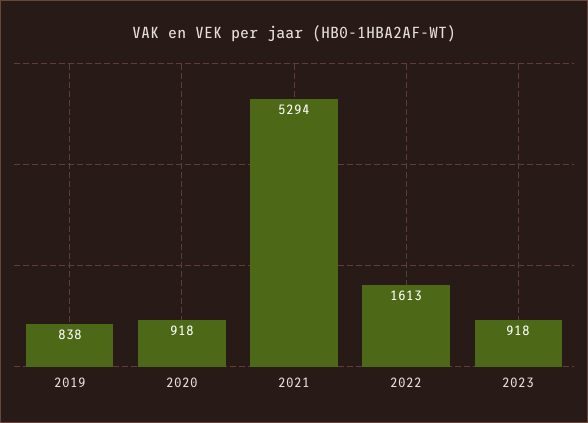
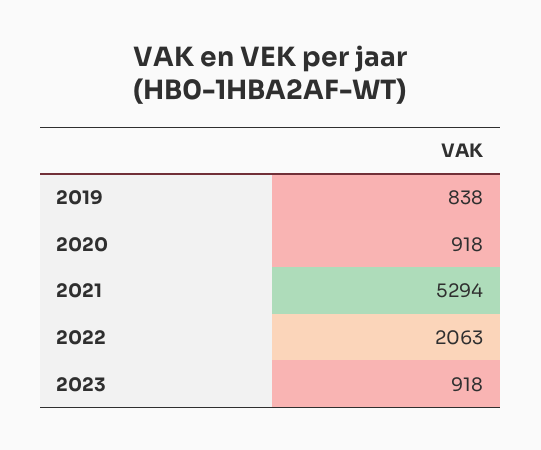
2022: 1613 -> 2063

